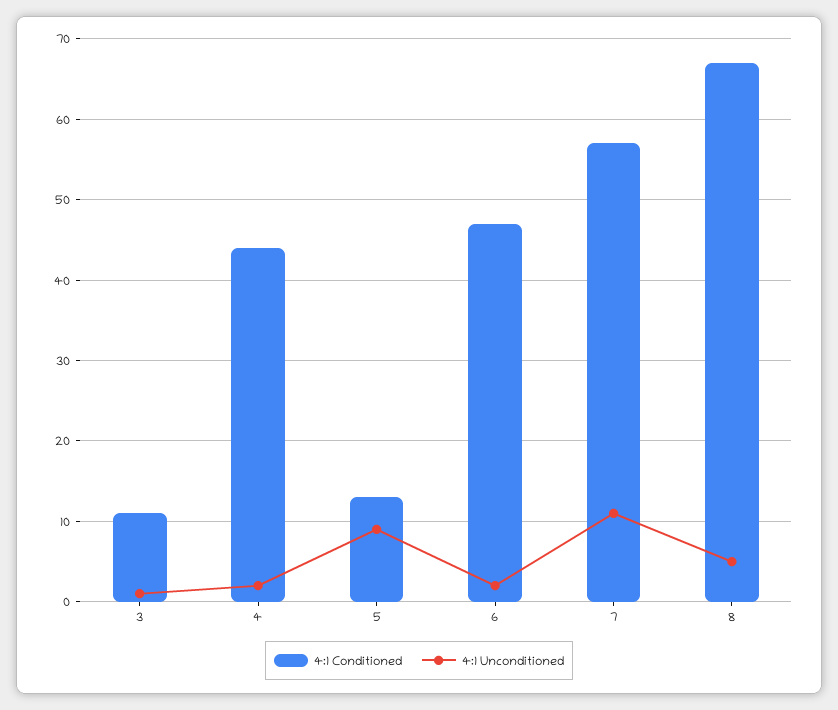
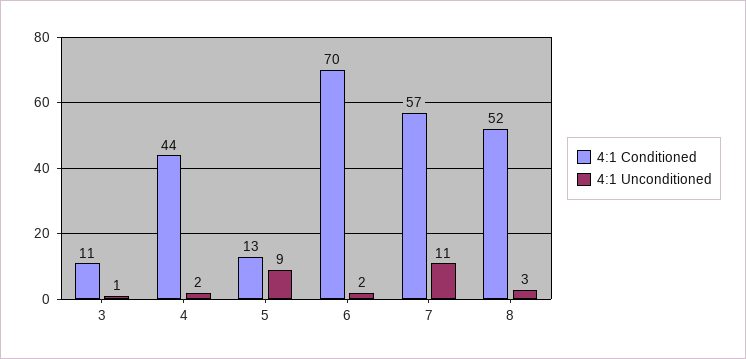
4:1 Conditioned, 6: 47 -> 70
4:1 Conditioned, 8: 67 -> 52
4:1 Unconditioned, 8: 5 -> 3

